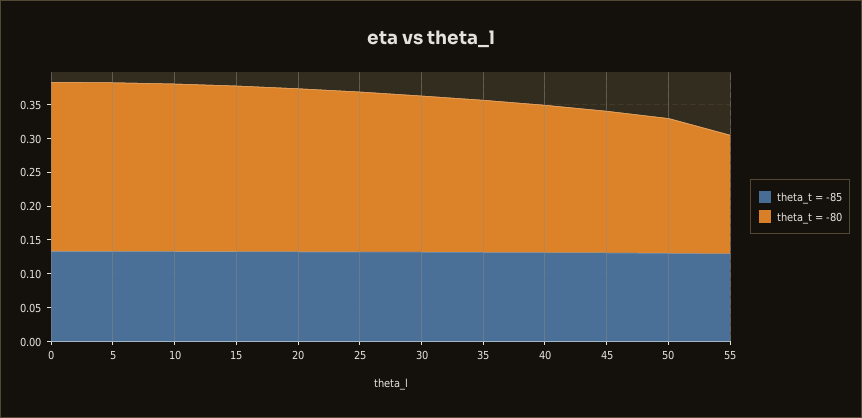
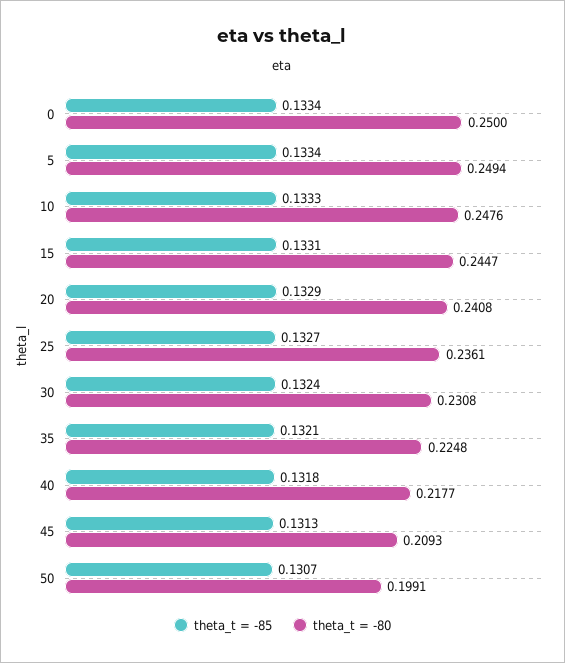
theta_t = -85, 55: 0.125 -> none
theta_t = -80, 55: 0.175 -> none

